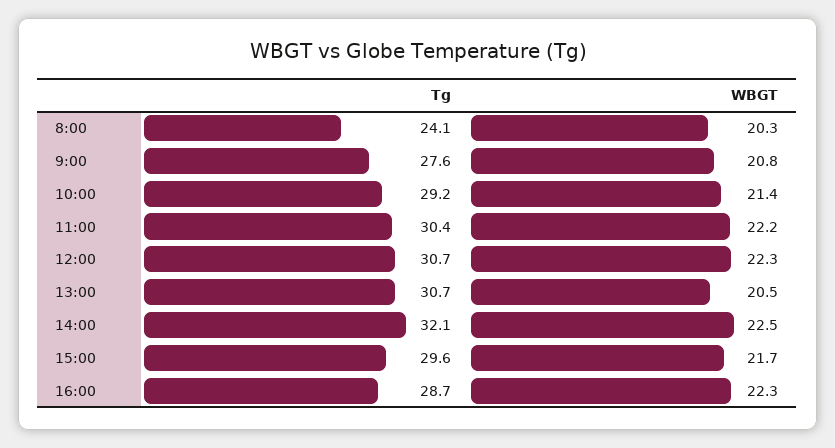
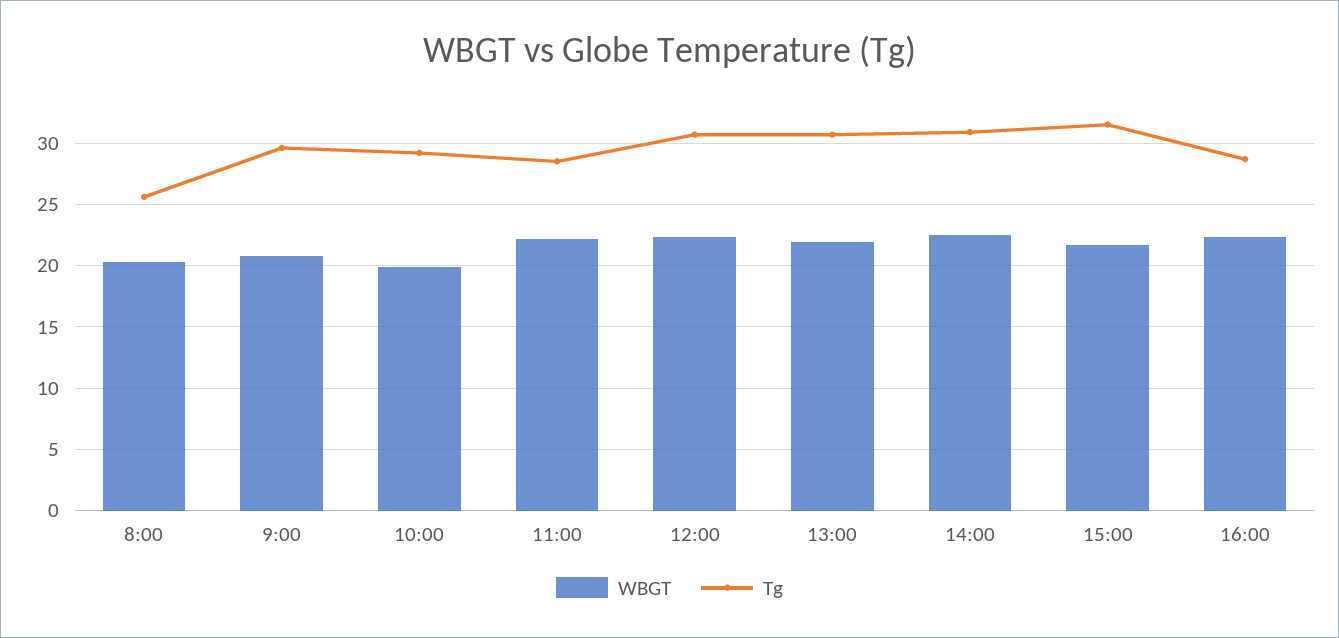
Tg, 8:00: 24.1 -> 25.5
Tg, 9:00: 27.6 -> 29.5
WBGT, 10:00: 21.4 -> 20
Tg, 11:00: 30.4 -> 28.5
WBGT, 13:00: 20.5 -> 22
Tg, 14:00: 32.1 -> 31
Tg, 15:00: 29.6 -> 31.5

